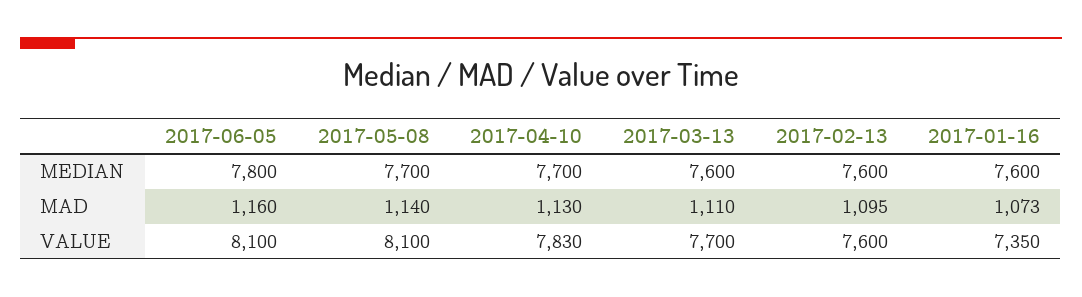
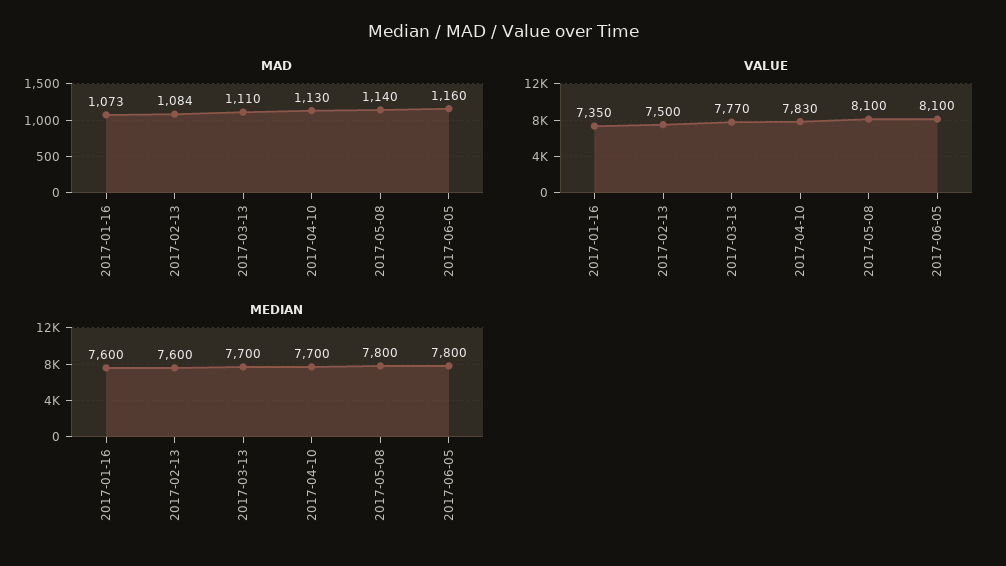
MEDIAN, 2017-05-08: 7700 -> 7800
MEDIAN, 2017-03-13: 7600 -> 7700
MAD, 2017-02-13: 1095 -> 1084
VALUE, 2017-03-13: 7700 -> 7770
VALUE, 2017-02-13: 7600 -> 7500

